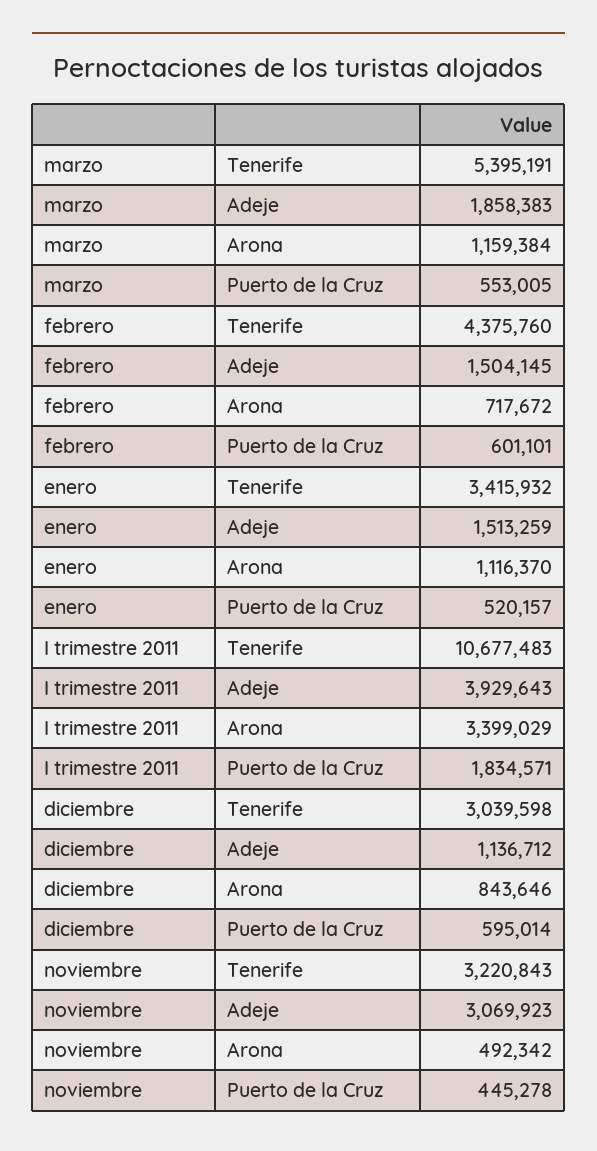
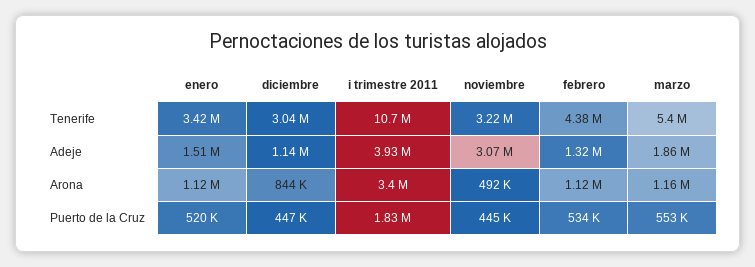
febrero, Adeje: 1504145 -> 1320000
febrero, Arona: 717672 -> 1120000
febrero, Puerto de la Cruz: 601101 -> 534000
diciembre, Puerto de la Cruz: 595014 -> 447000

